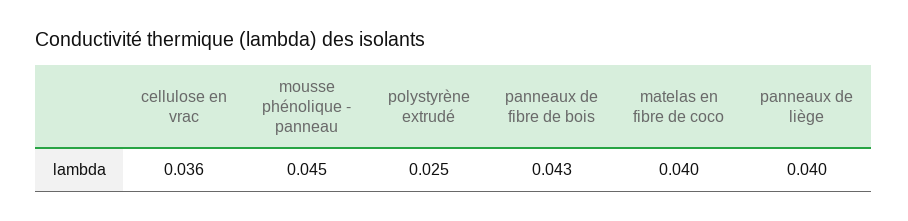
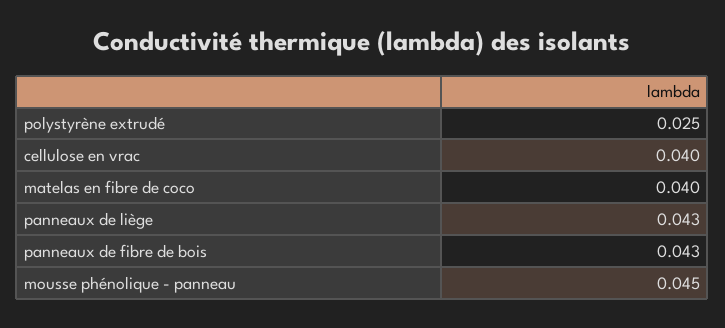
cellulose en vrac: 0.036 -> 0.04
panneaux de liège: 0.04 -> 0.043

